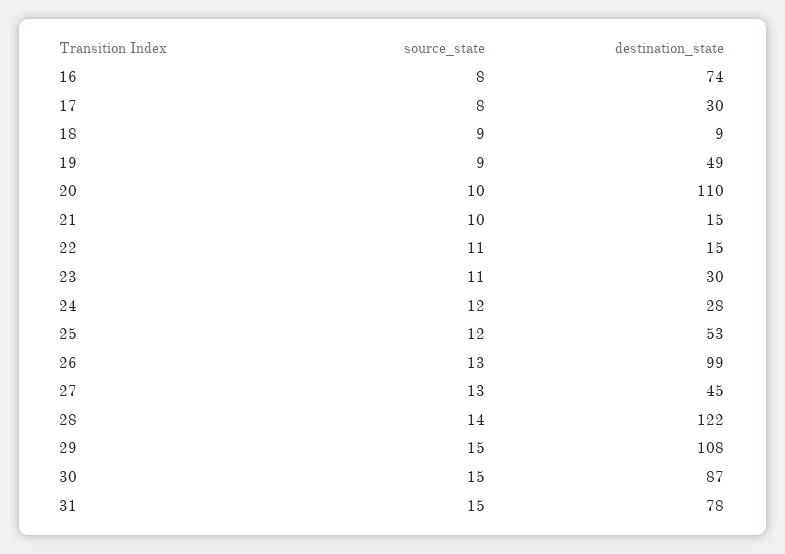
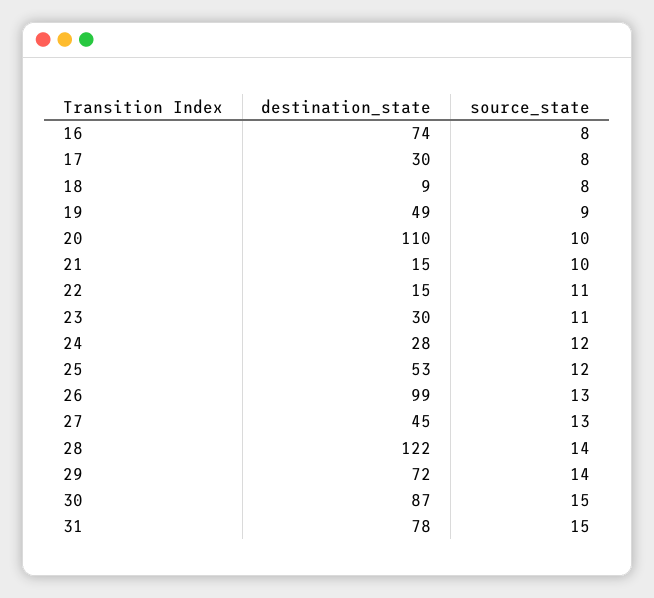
source_state, 18: 9 -> 8
source_state, 29: 15 -> 14
destination_state, 29: 108 -> 72

